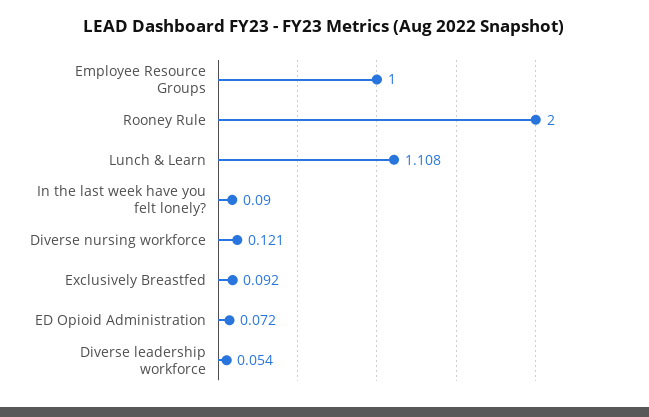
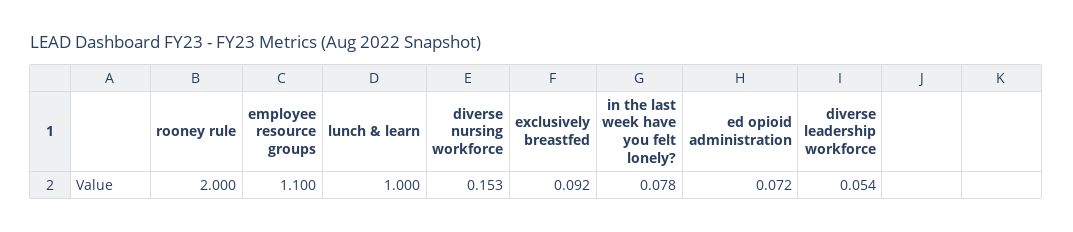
Employee Resource Groups: 1 -> 1.1
Lunch & Learn: 1.108 -> 1
In the last week have you felt lonely?: 0.09 -> 0.078
Diverse nursing workforce: 0.121 -> 0.153

